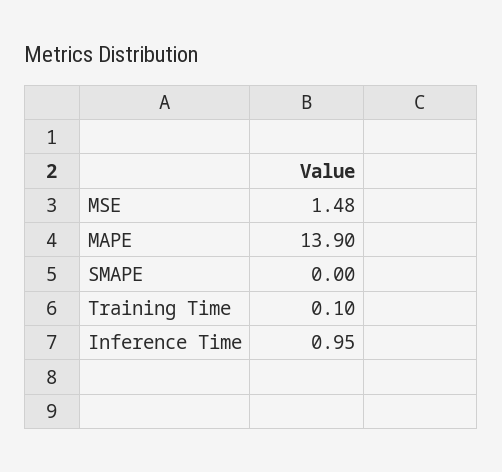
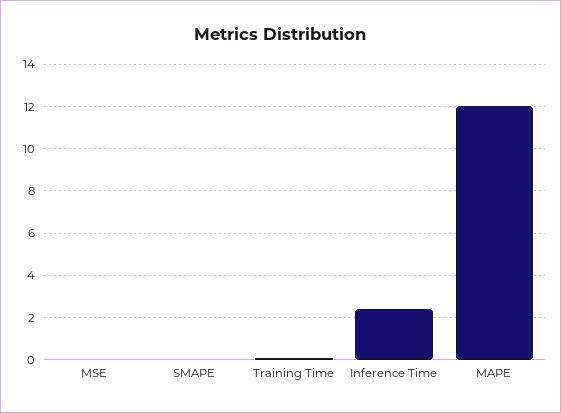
MSE: 1.48 -> 0
MAPE: 13.9 -> 12
Inference Time: 0.95 -> 2.5

